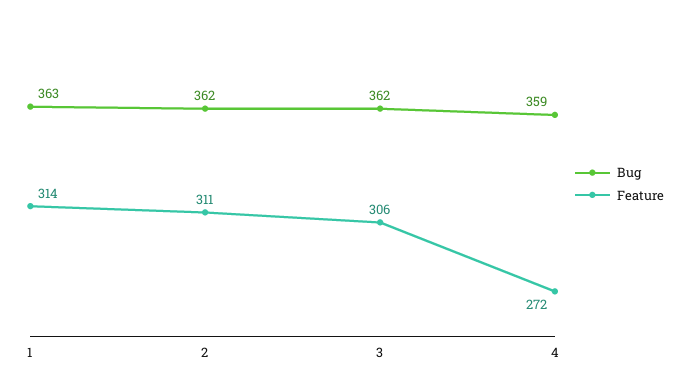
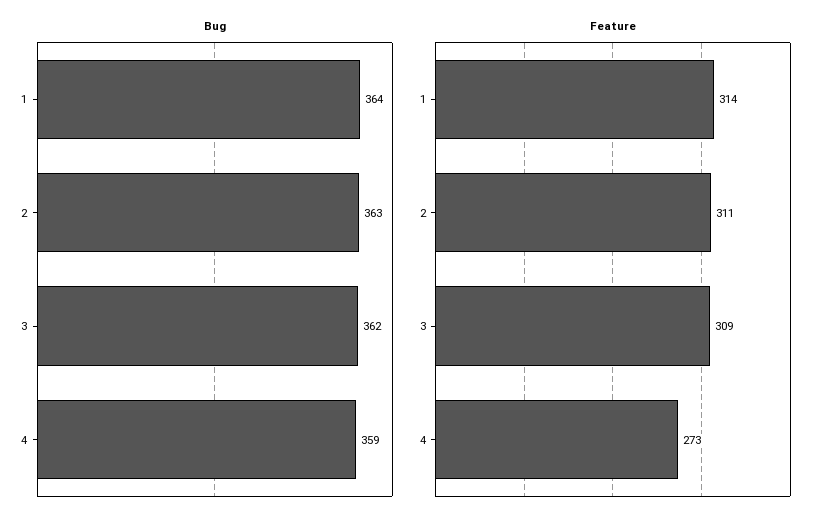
Bug, 1: 363 -> 364
Bug, 2: 362 -> 363
Feature, 3: 306 -> 309
Feature, 4: 272 -> 273

